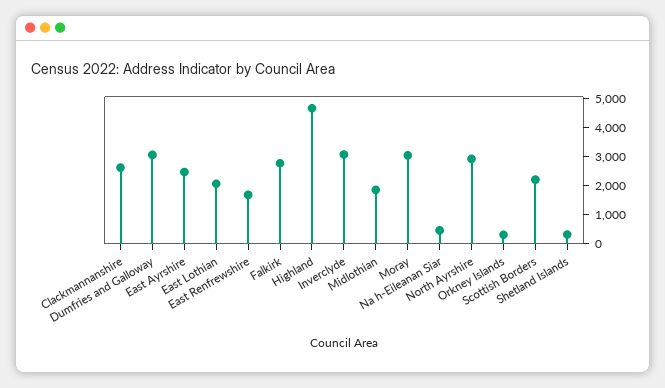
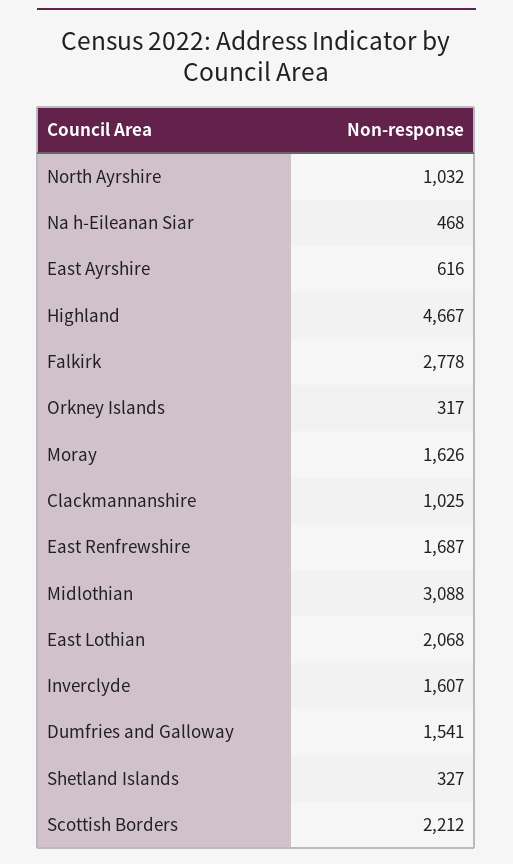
Clackmannanshire: 2500 -> 1025
Dumfries and Galloway: 3000 -> 1541
East Ayrshire: 2500 -> 616
Inverclyde: 3000 -> 1607
Midlothian: 2000 -> 3088
Moray: 3000 -> 1626
North Ayrshire: 3000 -> 1032

